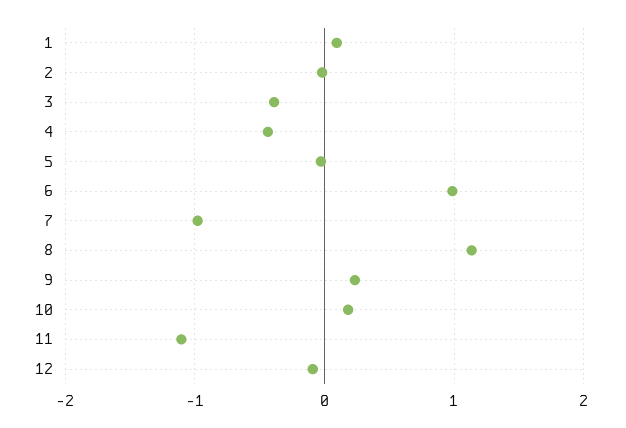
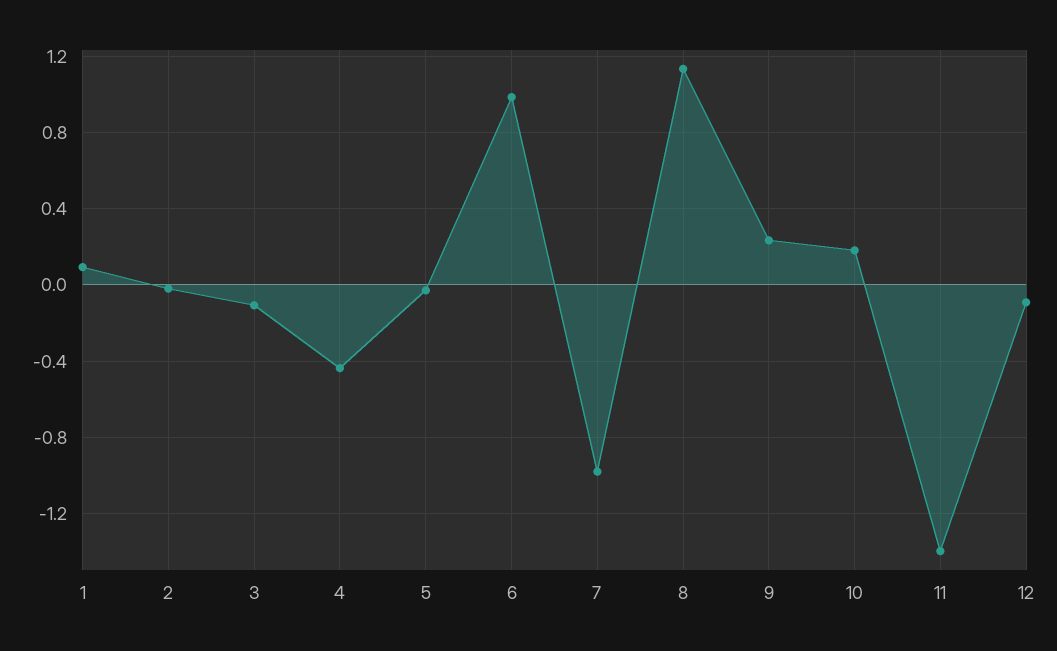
3: -0.4 -> -0.1
11: -1.1 -> -1.4

